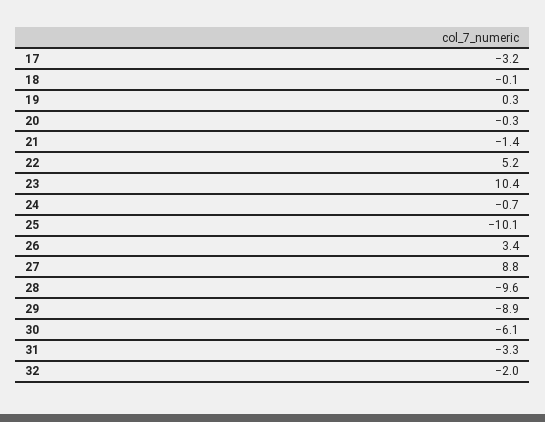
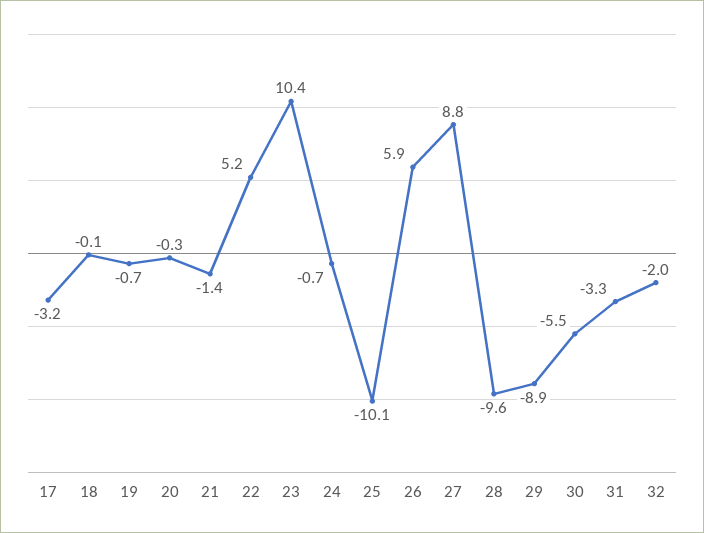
19: 0.3 -> -0.7
26: 3.4 -> 5.9
30: -6.1 -> -5.5

